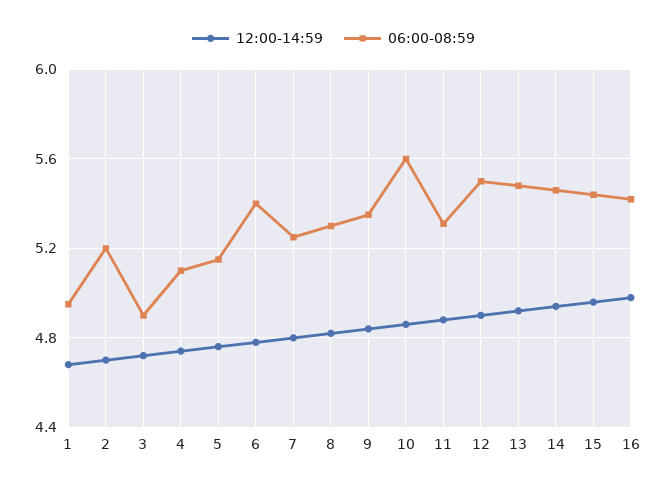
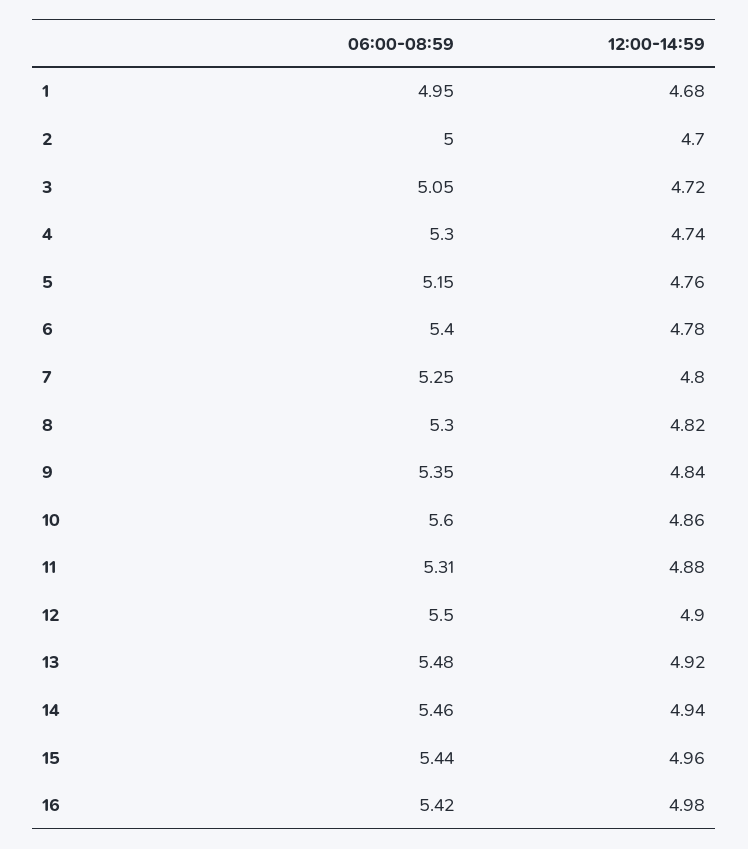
06:00-08:59, 2: 5.2 -> 5
06:00-08:59, 3: 4.9 -> 5.05
06:00-08:59, 4: 5.1 -> 5.3

